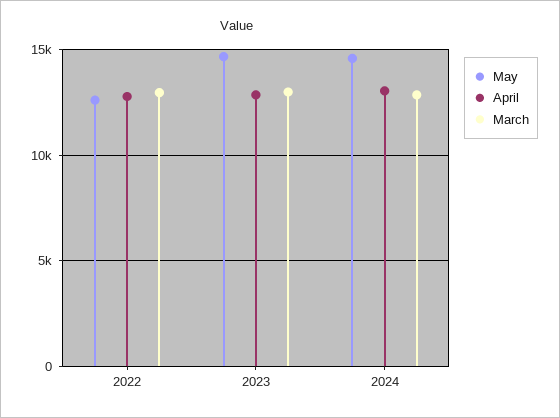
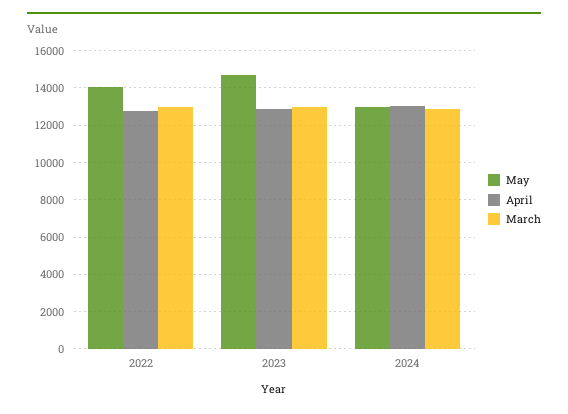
May, 2022: 12500 -> 14000
May, 2024: 14500 -> 13000

